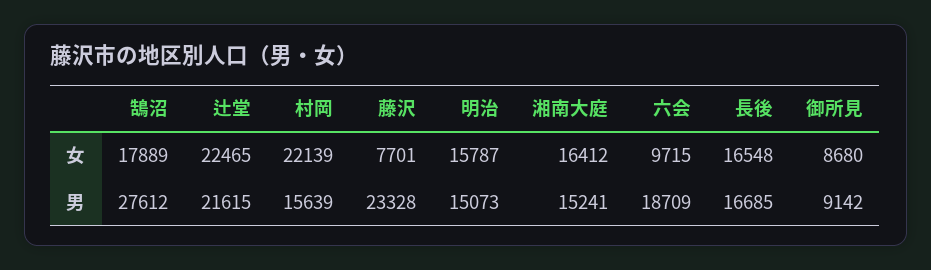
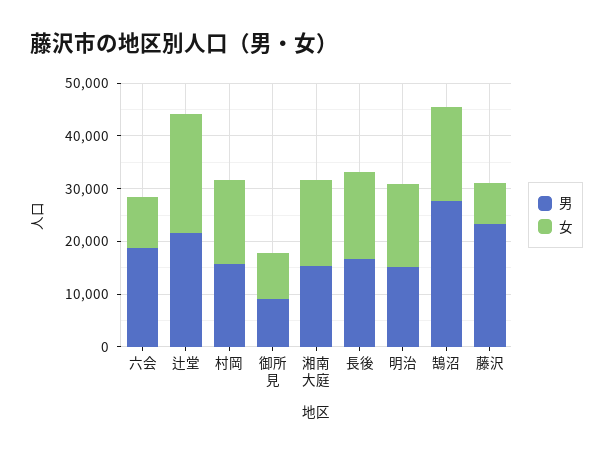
女, 村岡: 22139 -> 16000

